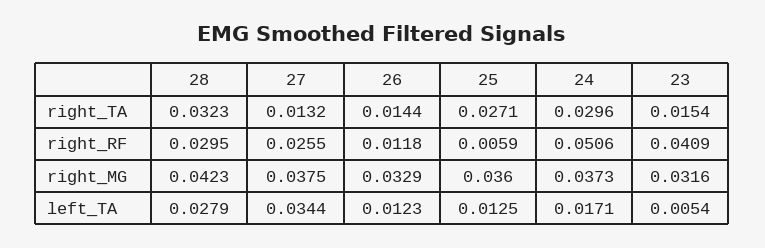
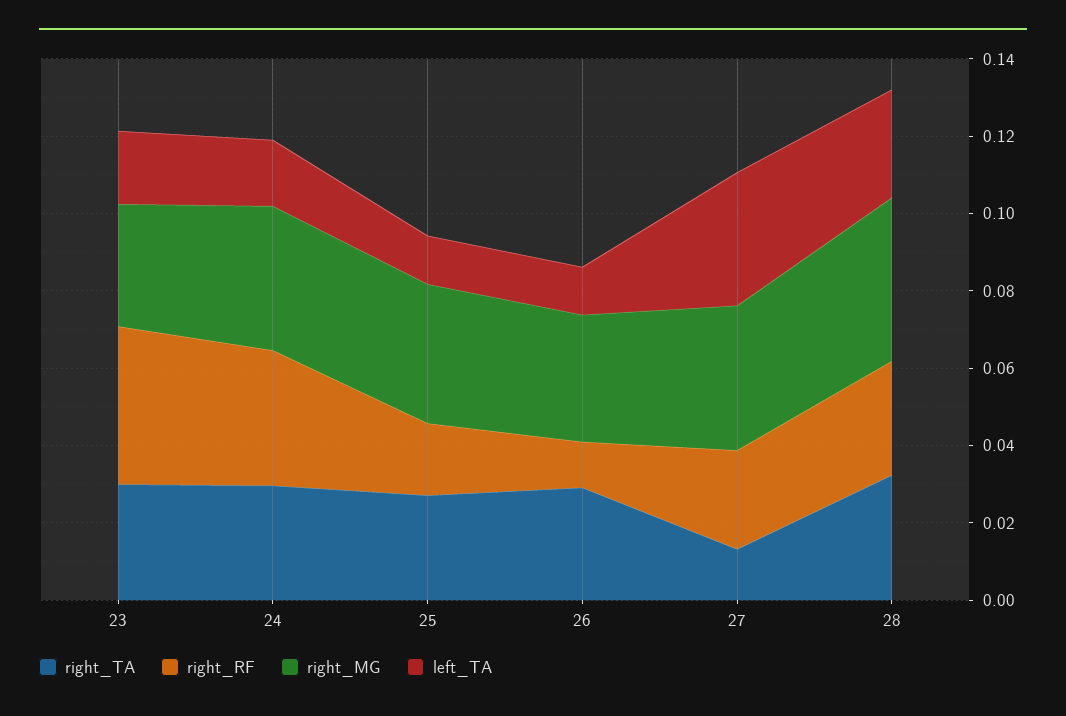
right_TA, 26: 0.0144 -> 0.03
right_TA, 23: 0.0154 -> 0.03
right_RF, 25: 0.0059 -> 0.02
right_RF, 24: 0.0506 -> 0.035
left_TA, 23: 0.0054 -> 0.02

